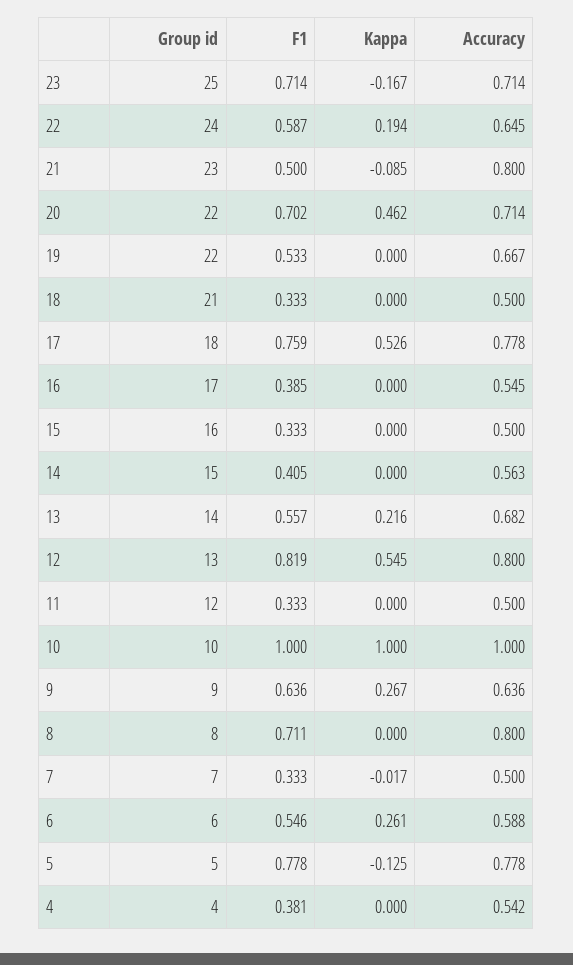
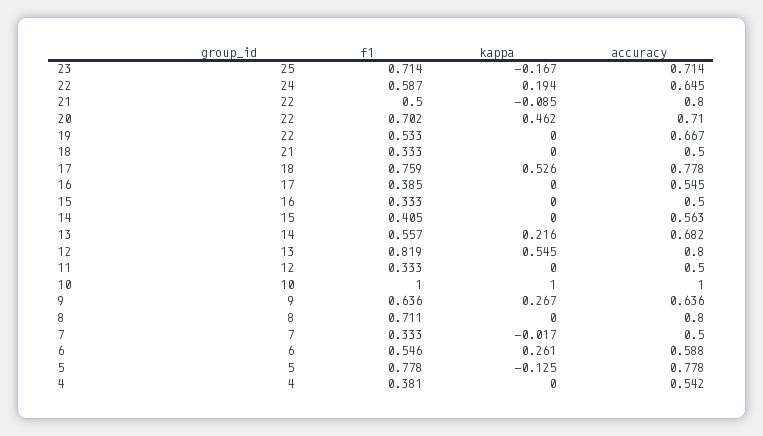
Group id, 21: 23 -> 22
Accuracy, 20: 0.714 -> 0.71

